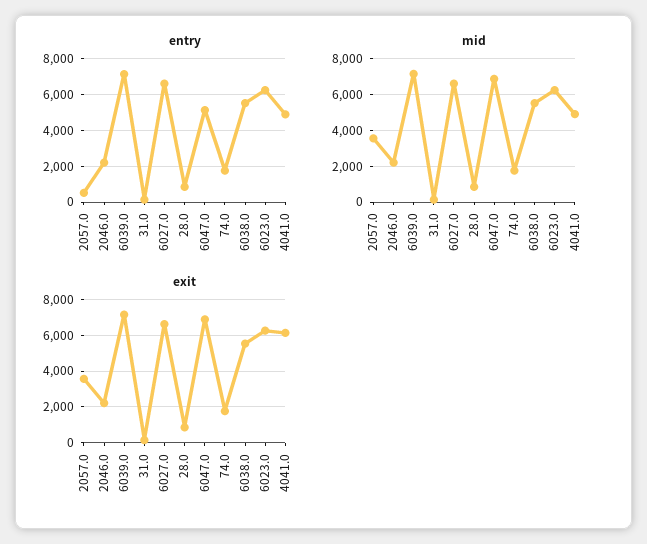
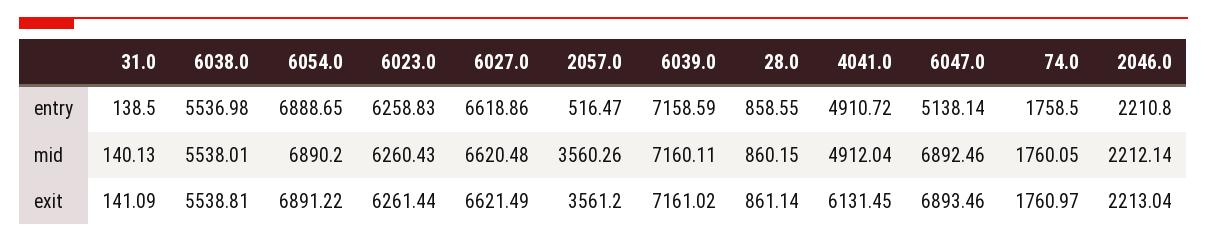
entry, 6054.0: none -> 6888.65
mid, 6054.0: none -> 6890.2
exit, 6054.0: none -> 6891.22

